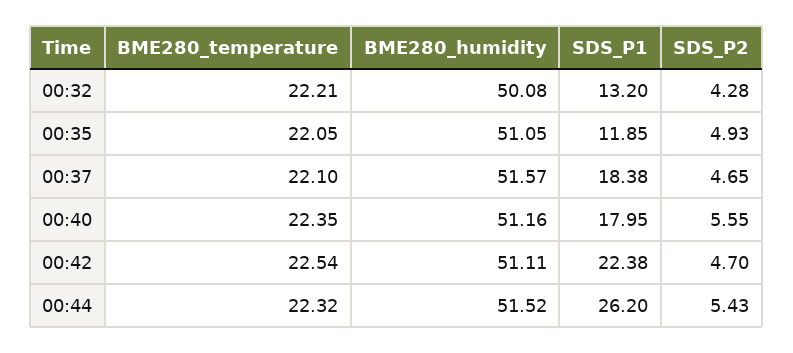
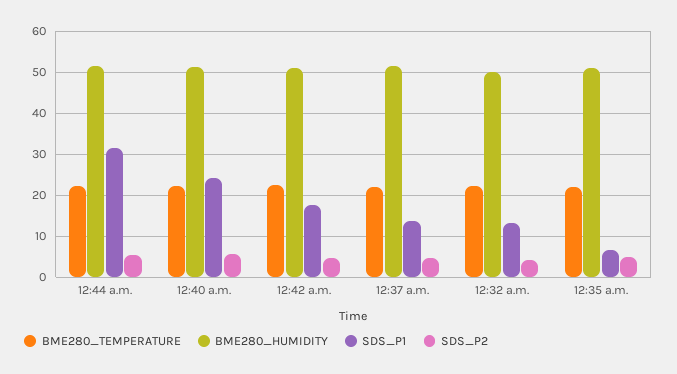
SDS_P1, 00:35: 11.85 -> 6
SDS_P1, 00:37: 18.38 -> 14
SDS_P1, 00:40: 17.95 -> 24
SDS_P1, 00:42: 22.38 -> 18
SDS_P1, 00:44: 26.2 -> 32

